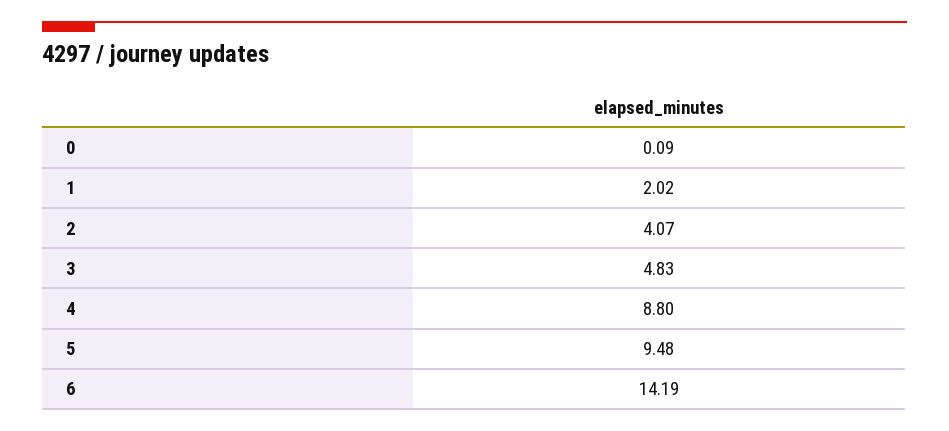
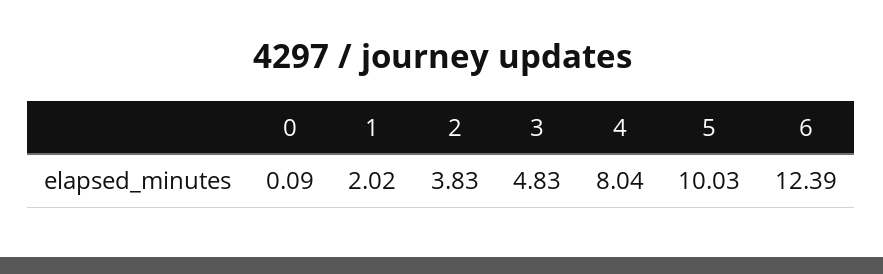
2: 4.07 -> 3.83
4: 8.8 -> 8.04
5: 9.48 -> 10.03
6: 14.19 -> 12.39

